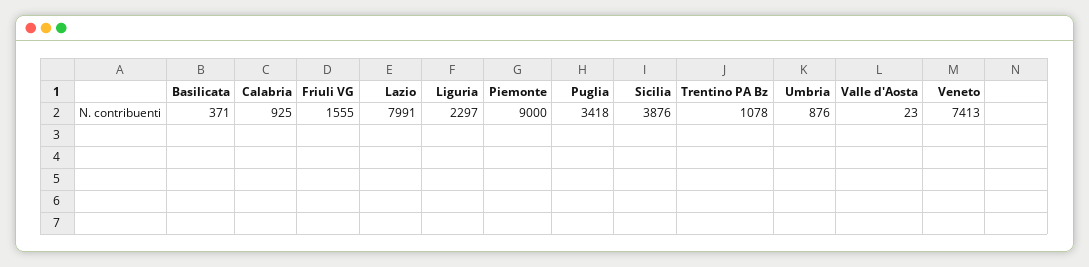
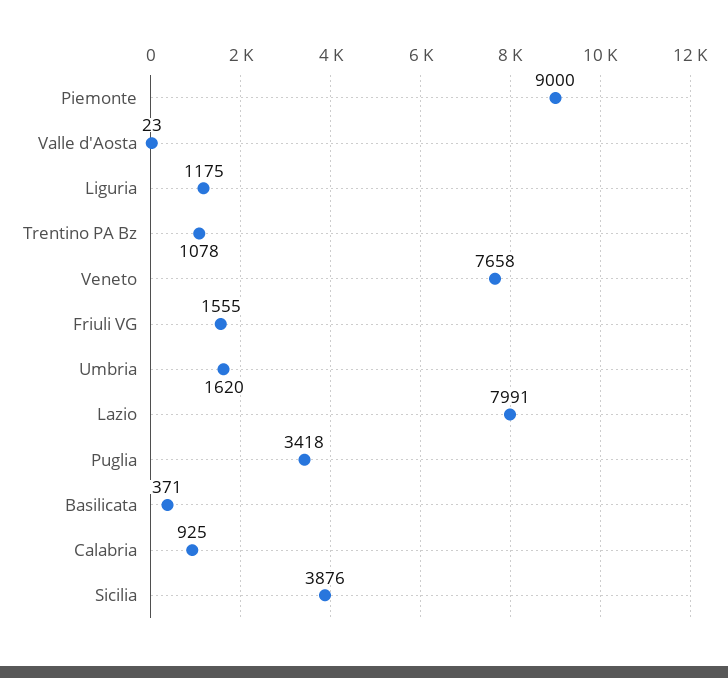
Liguria: 2297 -> 1175
Umbria: 876 -> 1620
Veneto: 7413 -> 7658

